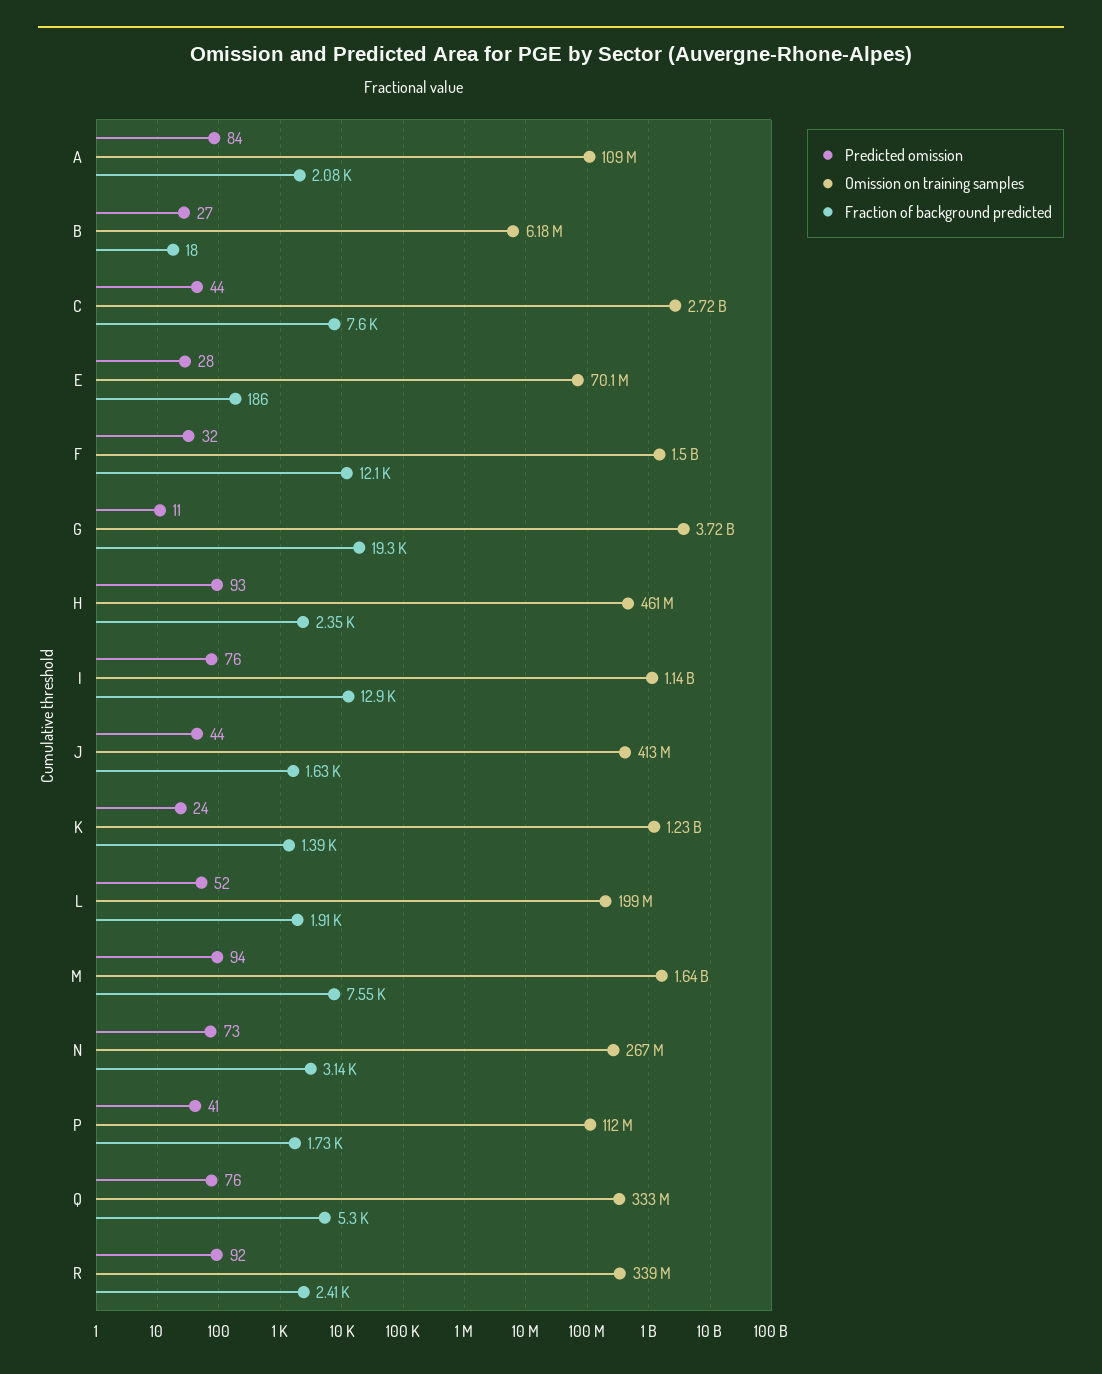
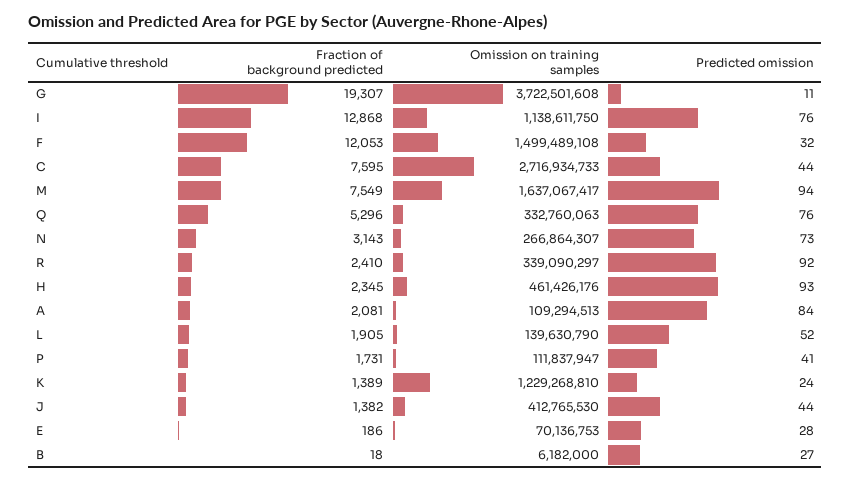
Fraction of background predicted, J: 1630 -> 1382
Omission on training samples, L: 199000000 -> 139630790

